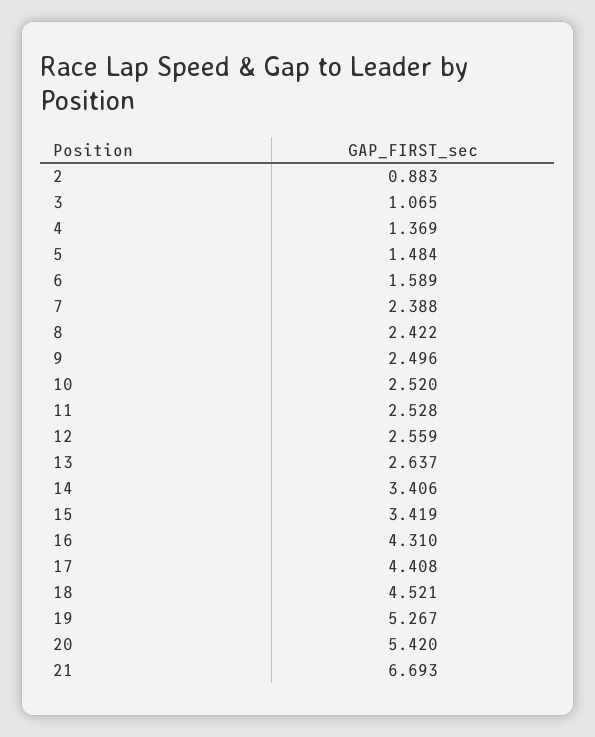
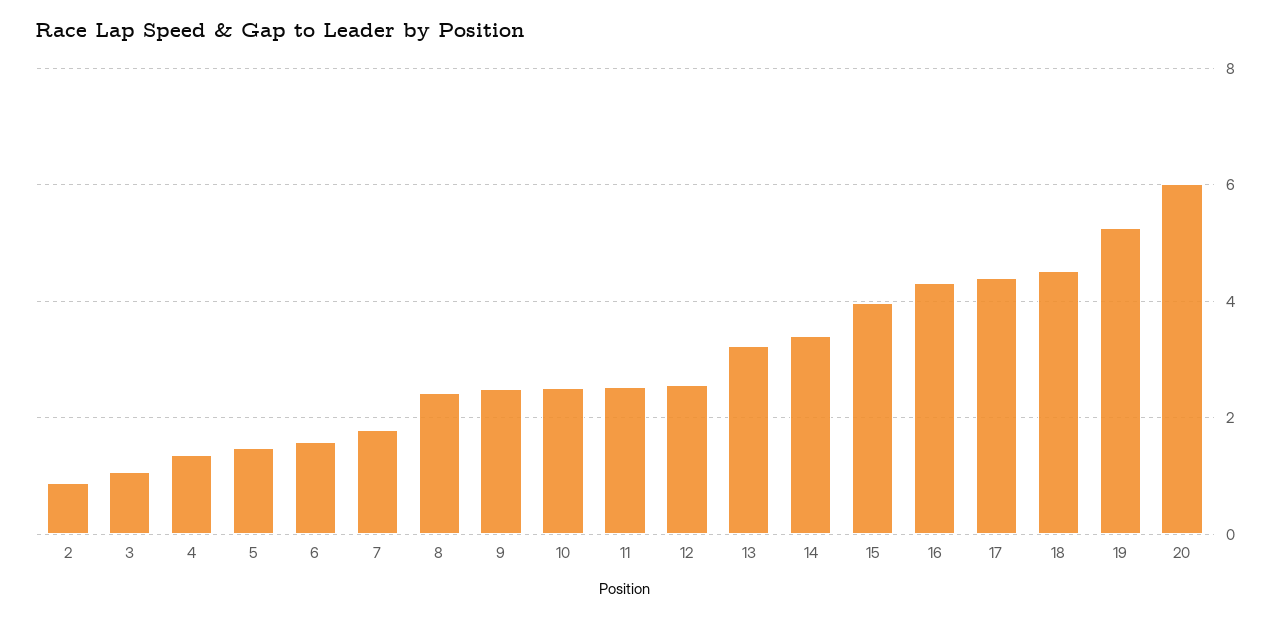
7: 2.388 -> 1.8
13: 2.637 -> 3.2
15: 3.419 -> 4
20: 5.42 -> 6
21: 6.693 -> none

